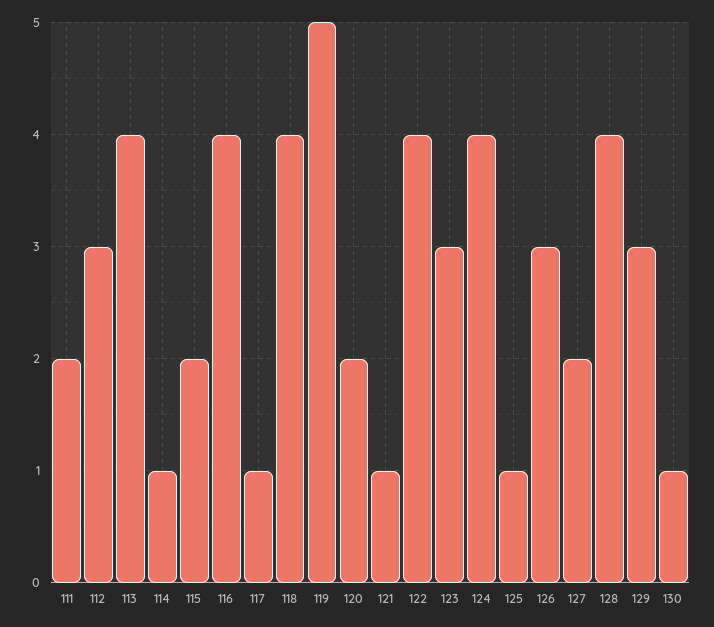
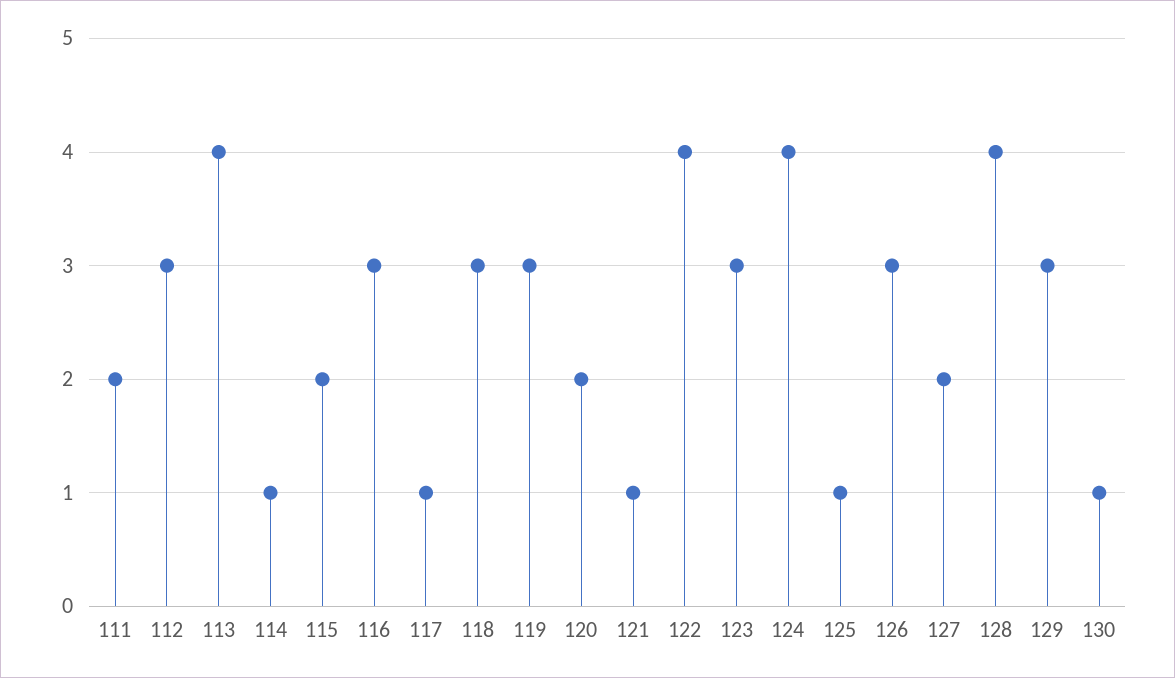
116: 4 -> 3
118: 4 -> 3
119: 5 -> 3

